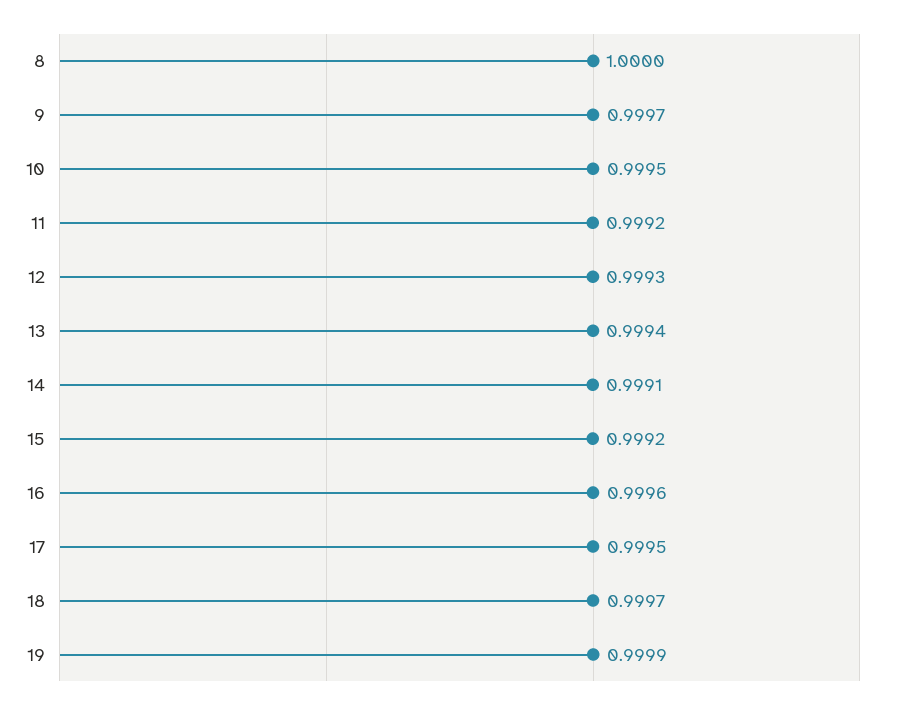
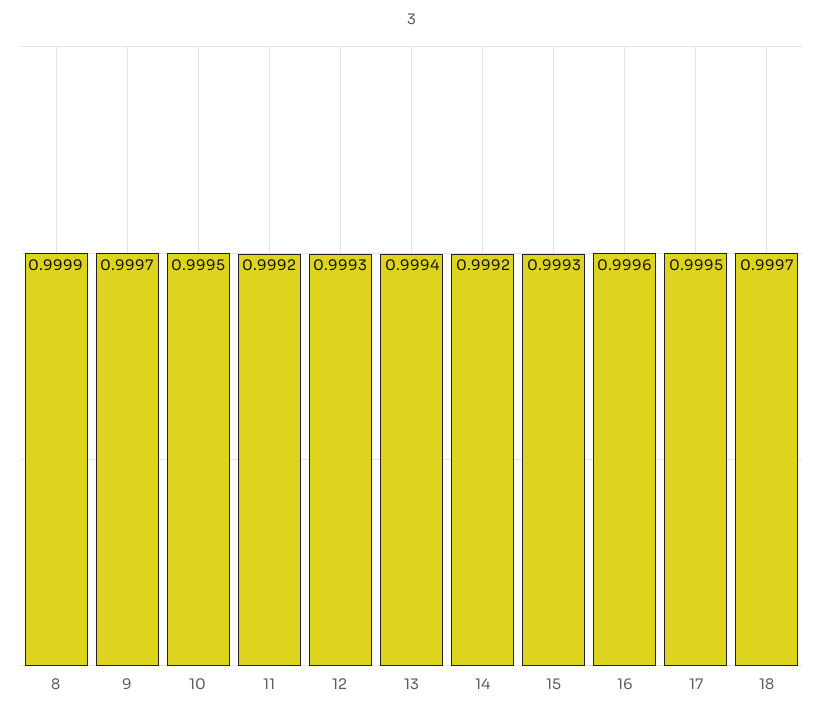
8: 1 -> 0.9999
14: 0.9991 -> 0.9992
15: 0.9992 -> 0.9993
19: 0.9999 -> none

